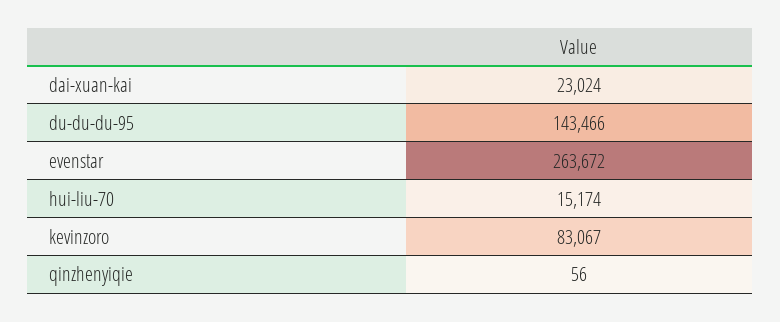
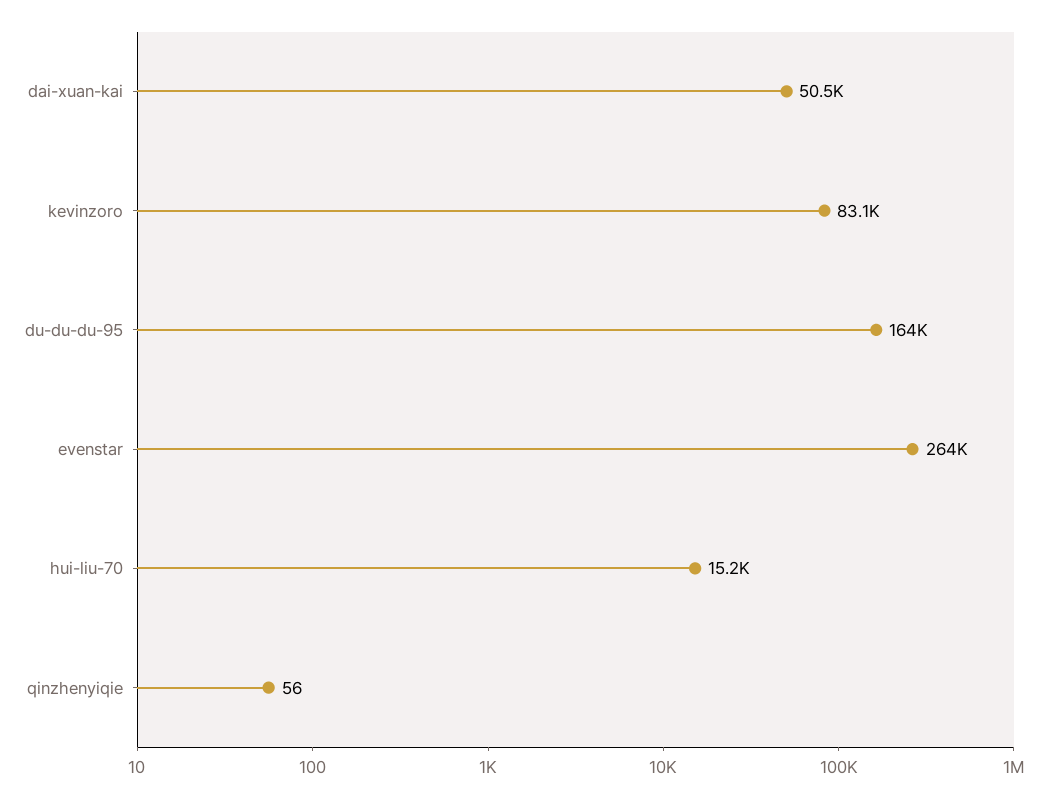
dai-xuan-kai: 23024 -> 50500
du-du-du-95: 143466 -> 164000

